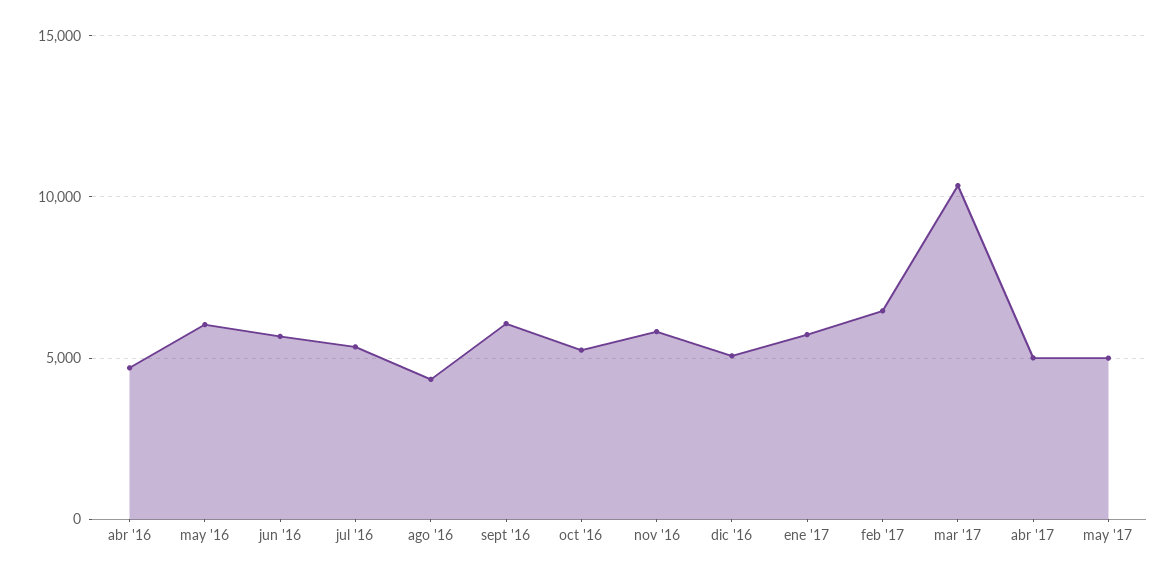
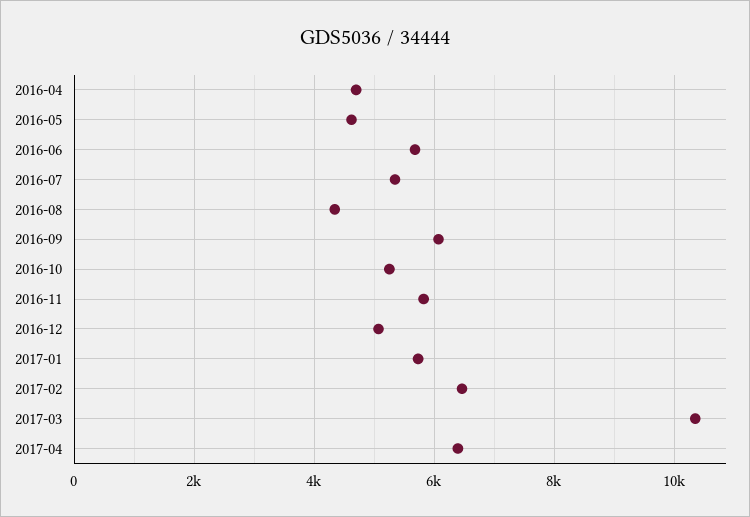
may '16: 6000 -> 4600
abr '17: 5000 -> 6400
may '17: 5000 -> none

